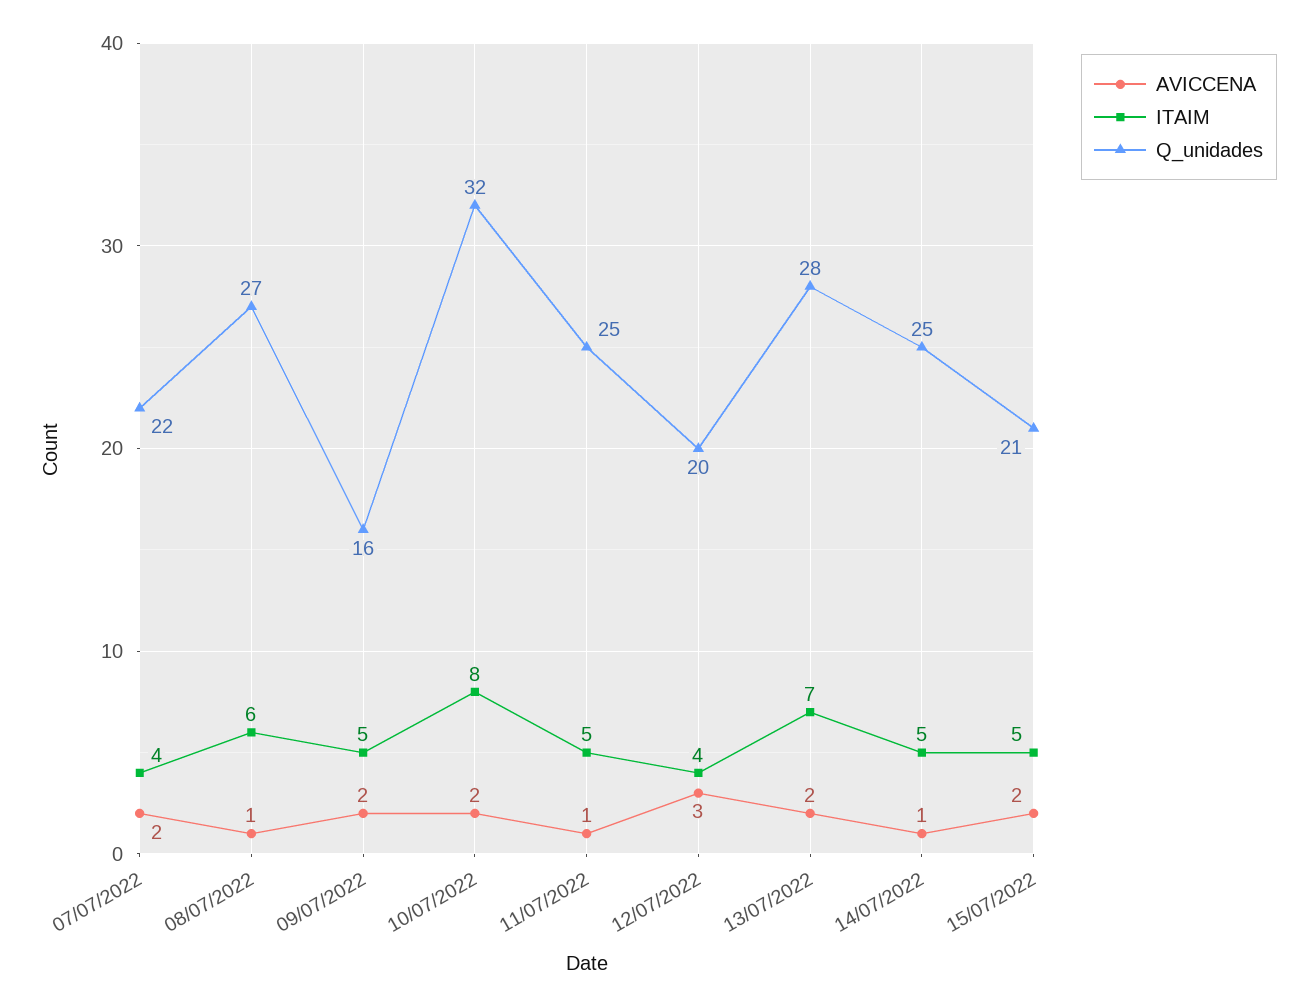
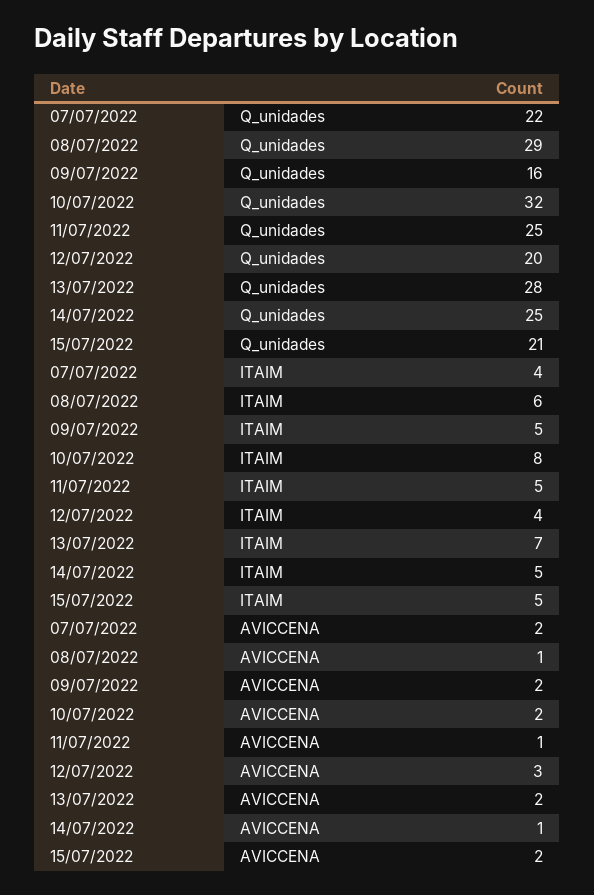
Q_unidades, 08/07/2022: 27 -> 29

